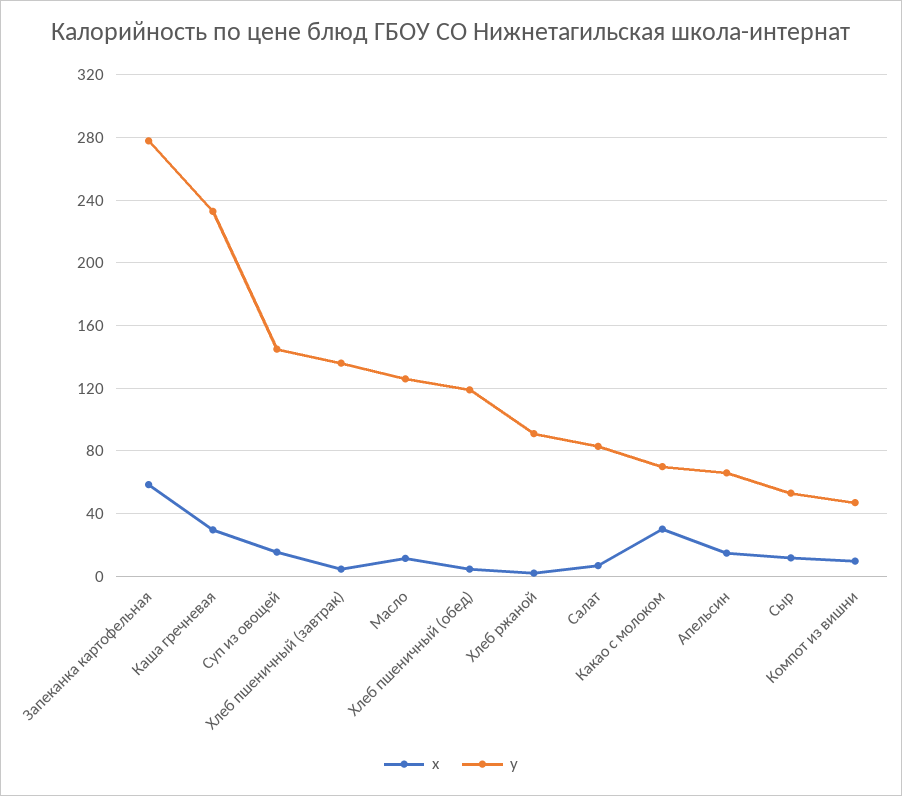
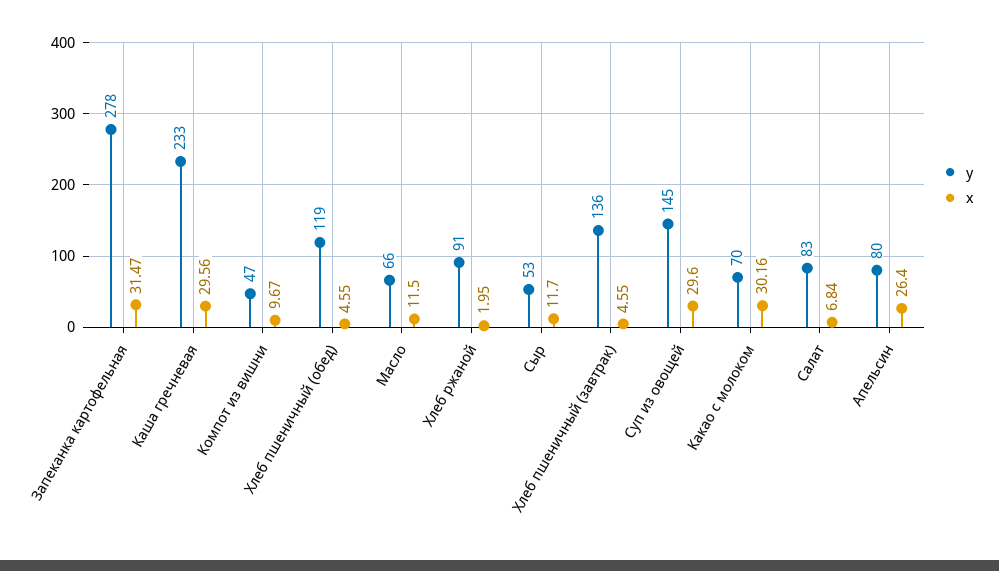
x, Запеканка картофельная: 60 -> 31.47
x, Суп из овощей: 15 -> 29.6
y, Масло: 125 -> 66
x, Апельсин: 15 -> 26.4
y, Апельсин: 65 -> 80

